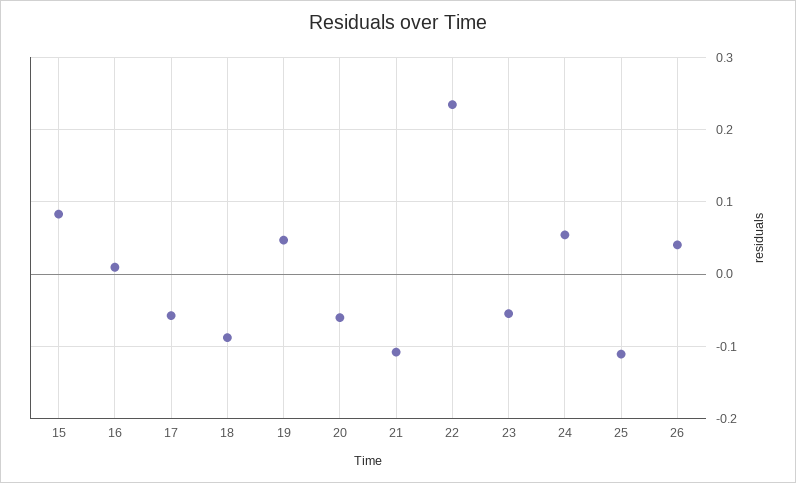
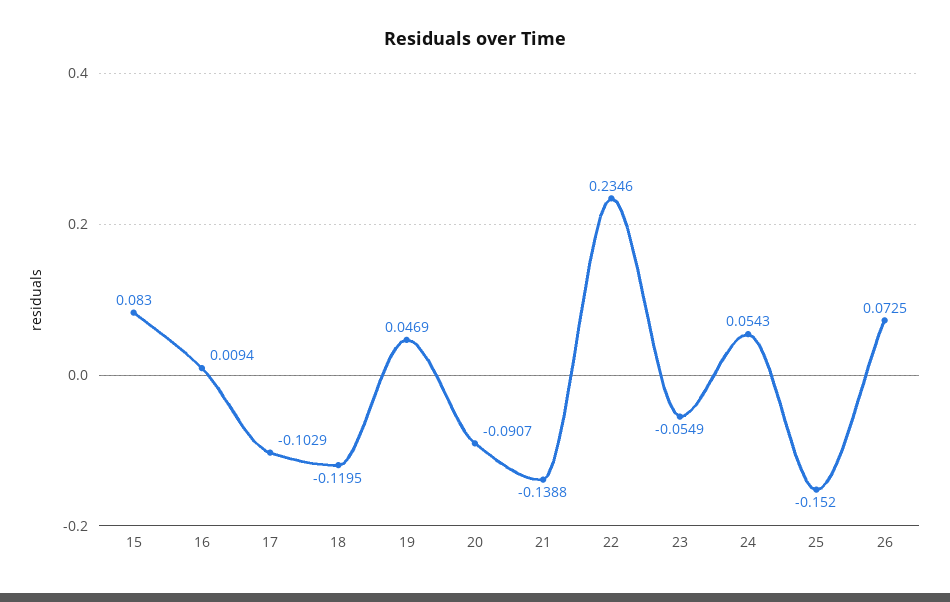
17: -0.06 -> -0.1029
18: -0.09 -> -0.1195
20: -0.06 -> -0.0907
21: -0.11 -> -0.1388
25: -0.11 -> -0.152
26: 0.04 -> 0.0725

